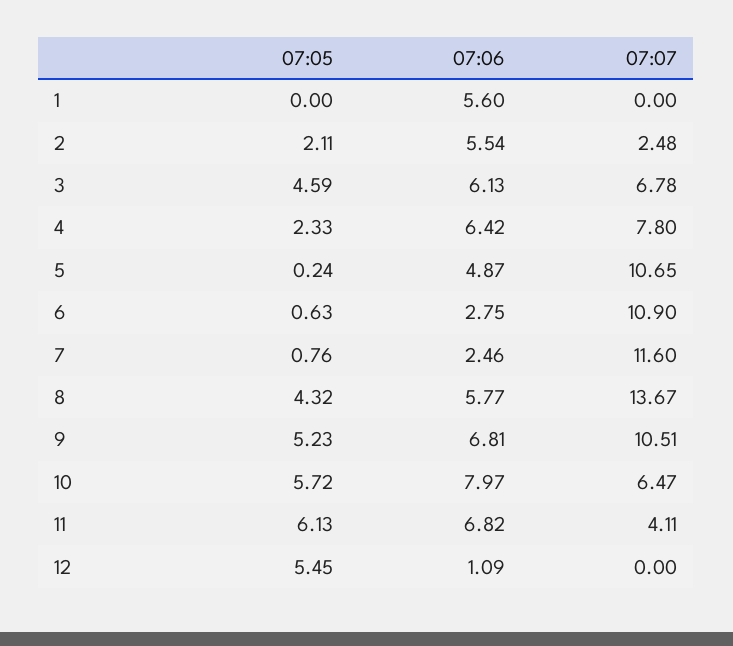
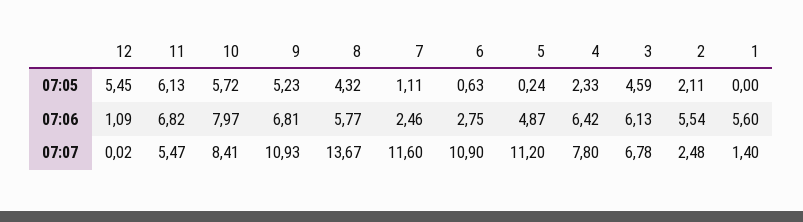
07:07, 1: 0 -> 1.4
07:07, 5: 10.65 -> 11.2
07:05, 7: 0.76 -> 1.11
07:07, 9: 10.51 -> 10.93
07:07, 10: 6.47 -> 8.41
07:07, 11: 4.11 -> 5.47
07:07, 12: 0 -> 0.02

